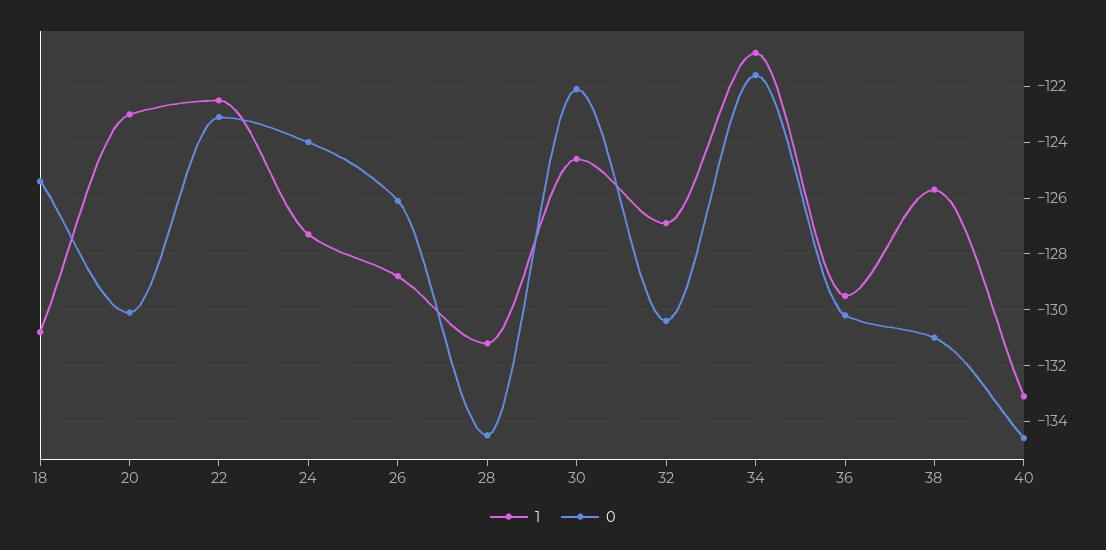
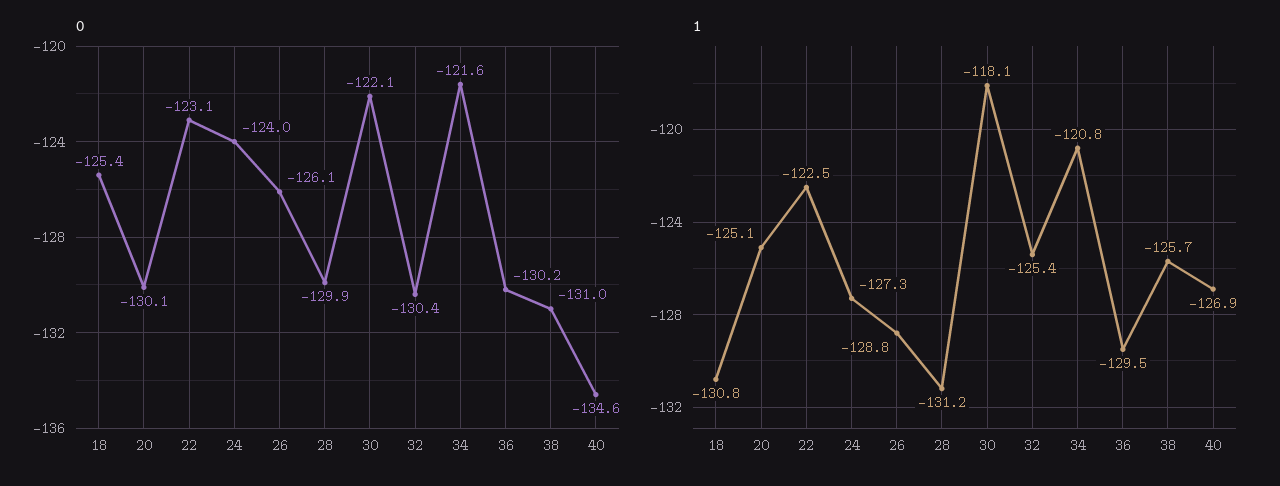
1, 20: -123 -> -125.1
0, 28: -134.5 -> -129.9
1, 30: -124.5 -> -118.1
1, 32: -127 -> -125.4
1, 40: -133 -> -126.9

